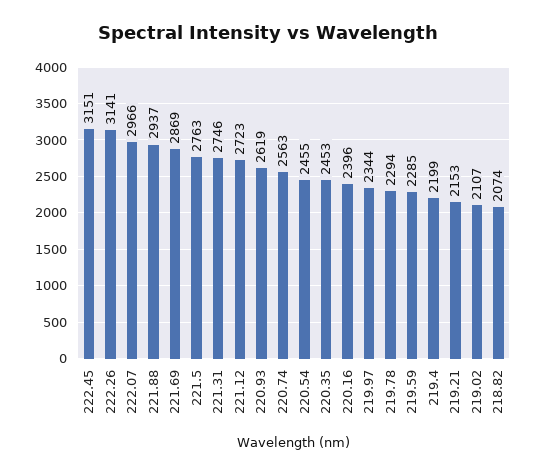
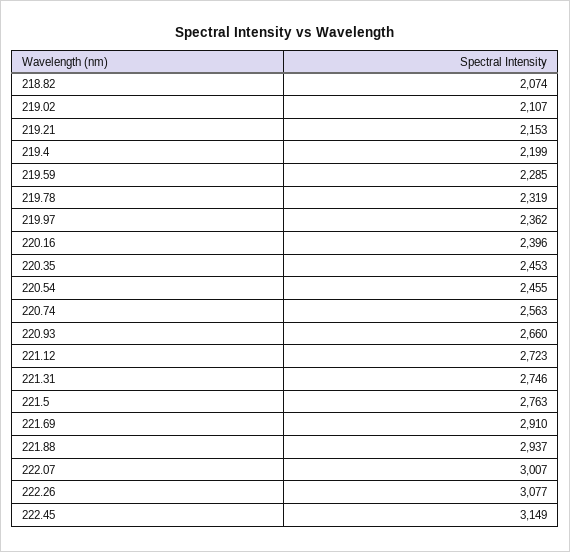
222.45: 3151 -> 3149
222.26: 3141 -> 3077
222.07: 2966 -> 3007
221.69: 2869 -> 2910
220.93: 2619 -> 2660
219.97: 2344 -> 2362
219.78: 2294 -> 2319

